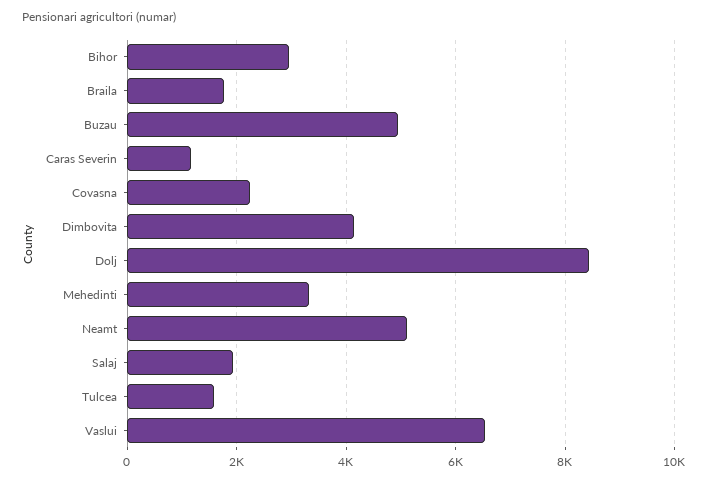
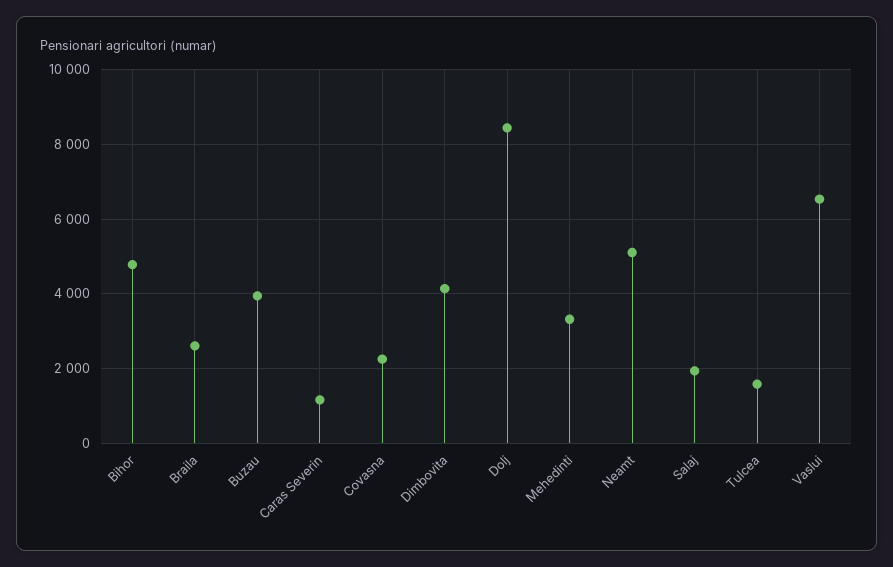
Bihor: 3000 -> 4800
Braila: 1800 -> 2600
Buzau: 5000 -> 4000

